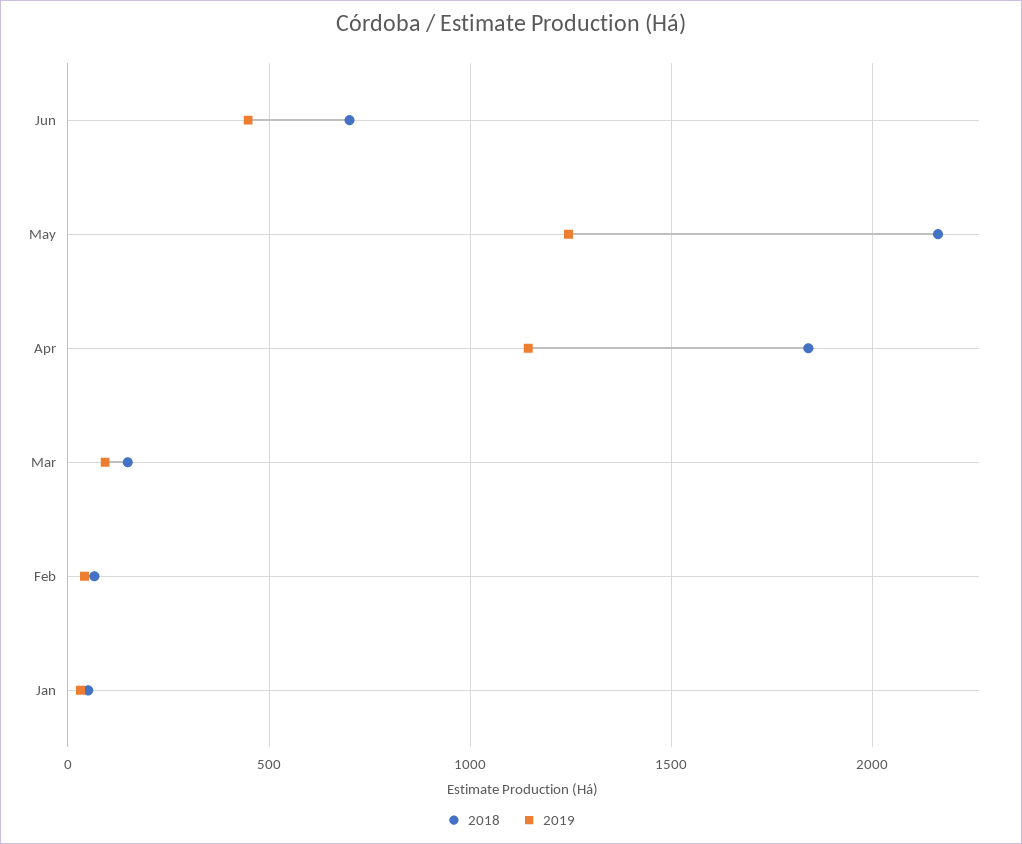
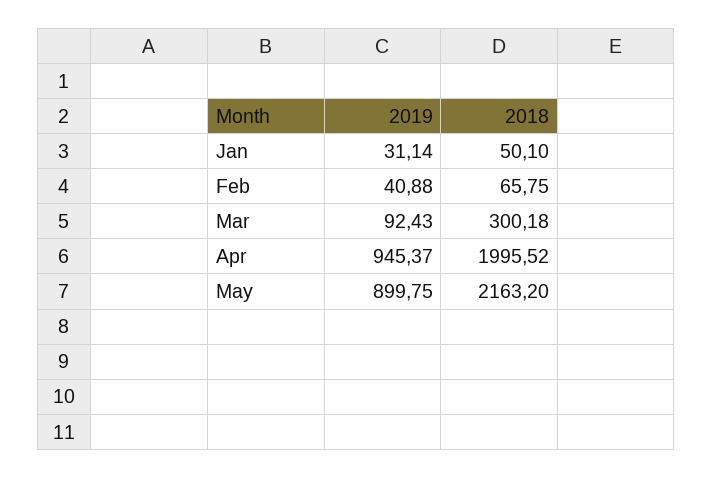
2018, Jun: 700 -> none
2019, Jun: 450 -> none
2019, May: 1250 -> 899.75
2018, Apr: 1850 -> 1995.52
2019, Apr: 1150 -> 945.37
2018, Mar: 150 -> 300.18

